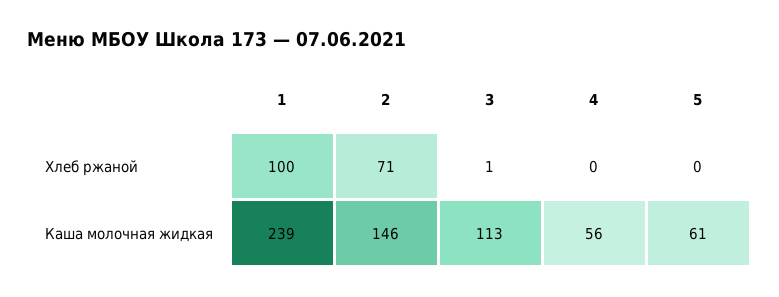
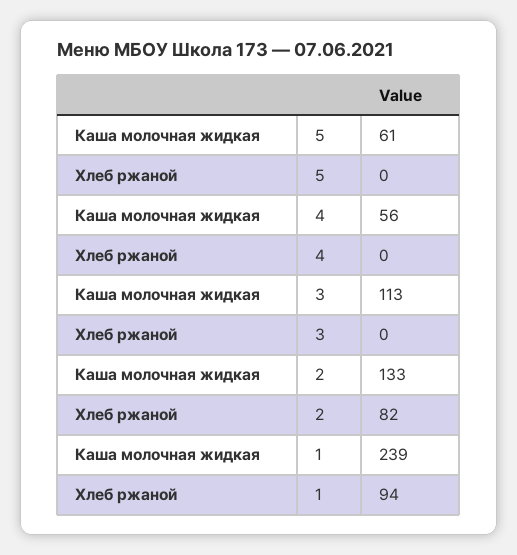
1, Хлеб ржаной: 100 -> 94
2, Хлеб ржаной: 71 -> 82
3, Хлеб ржаной: 1 -> 0
2, Каша молочная жидкая: 146 -> 133

